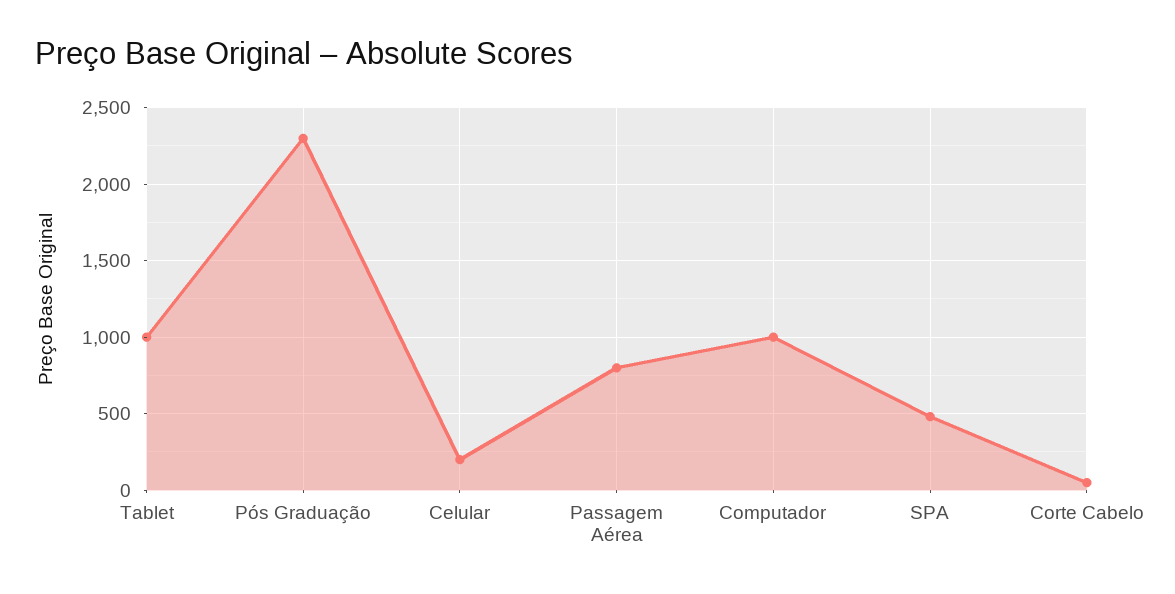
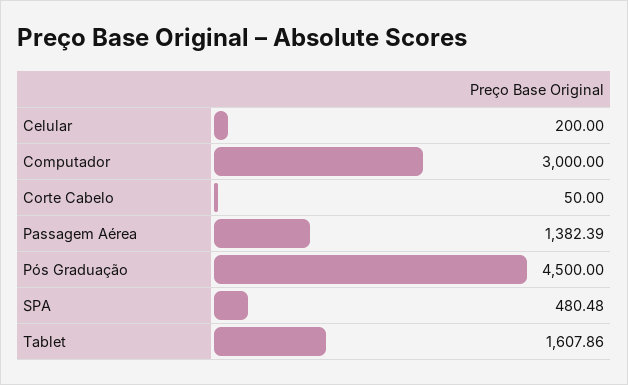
Tablet: 1000 -> 1607.86
Pós Graduação: 2300 -> 4500
Passagem Aérea: 800 -> 1382.39
Computador: 1000 -> 3000

